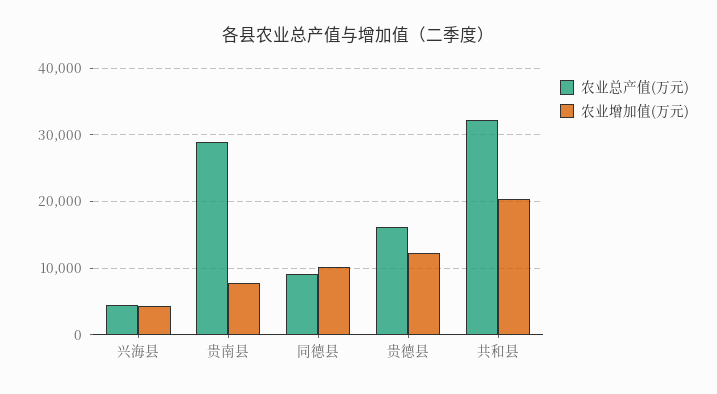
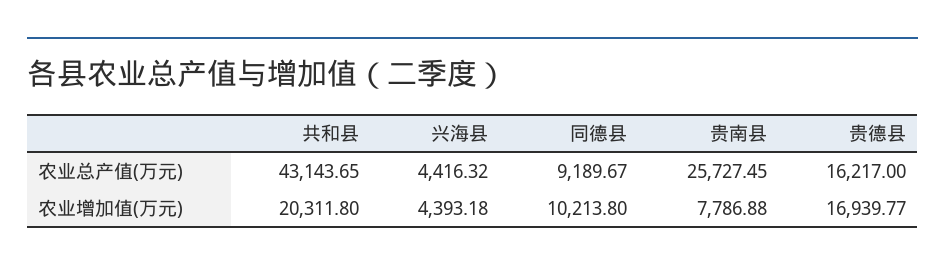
农业总产值(万元), 贵南县: 29000 -> 25727.45
农业增加值(万元), 贵德县: 12000 -> 16939.77
农业总产值(万元), 共和县: 32000 -> 43143.65

